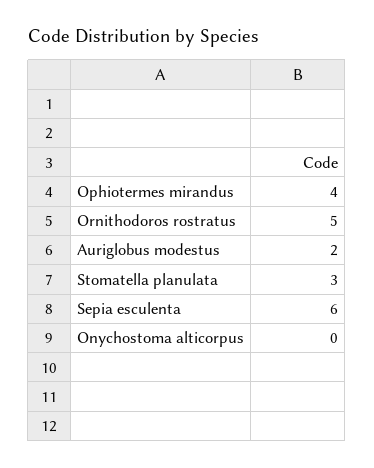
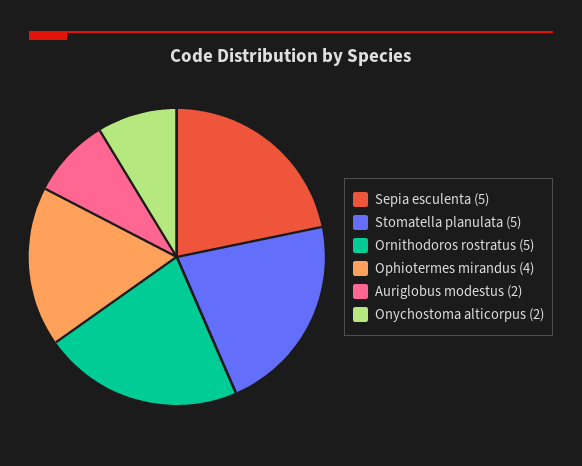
Stomatella planulata: 3 -> 5
Sepia esculenta: 6 -> 5
Onychostoma alticorpus: 0 -> 2

